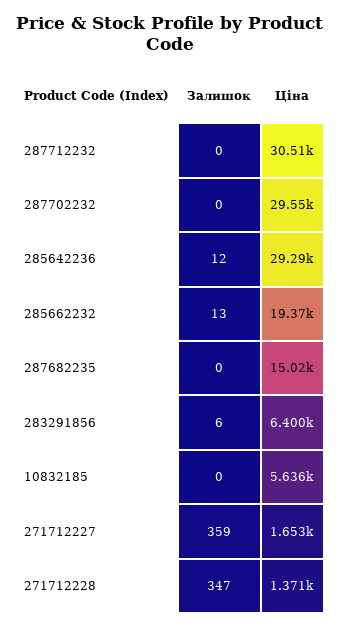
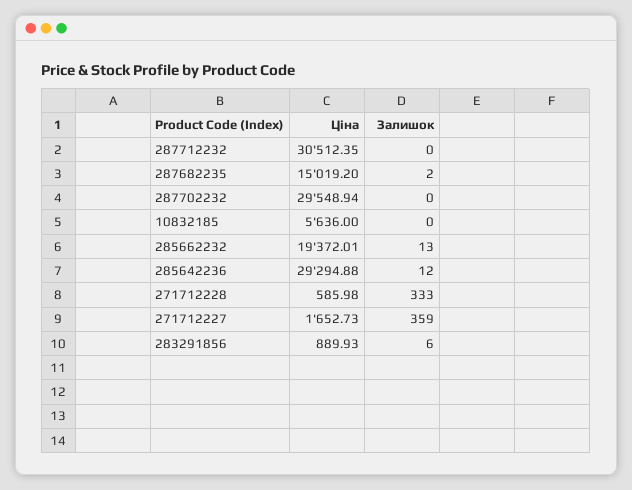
Залишок, 287682235: 0 -> 2
Ціна, 283291856: 6400 -> 889.93
Залишок, 271712228: 347 -> 333
Ціна, 271712228: 1371 -> 585.98

